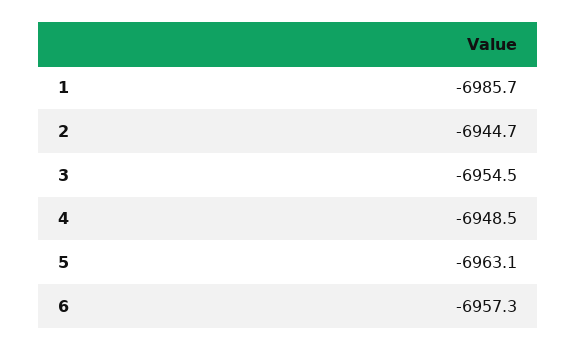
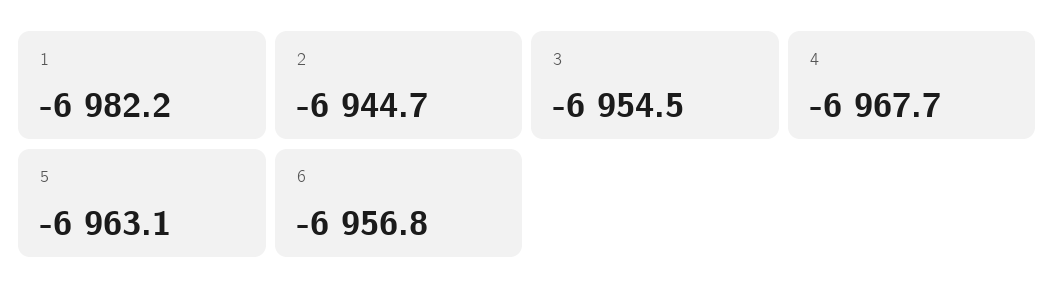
1: -6985.7 -> -6982.2
4: -6948.5 -> -6967.7
6: -6957.3 -> -6956.8

